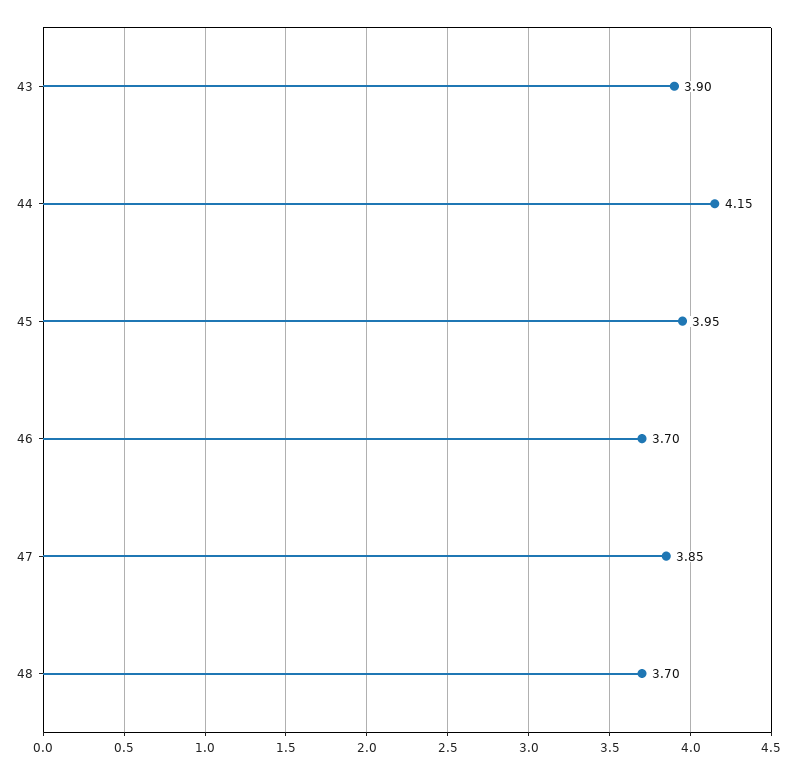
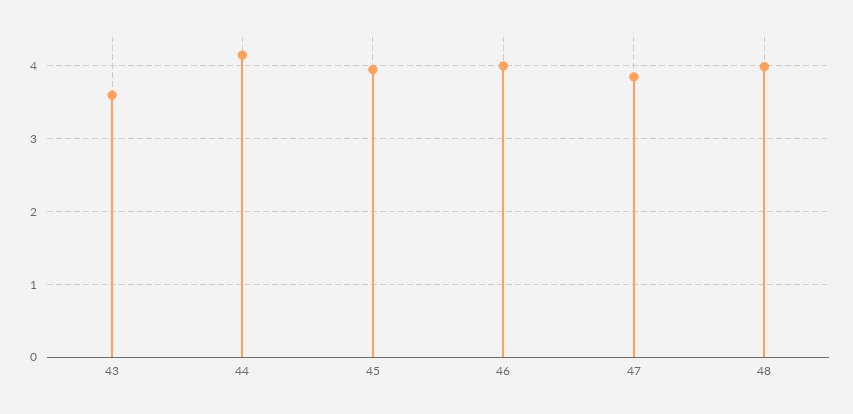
43: 3.9 -> 3.6
46: 3.7 -> 4
48: 3.7 -> 4

